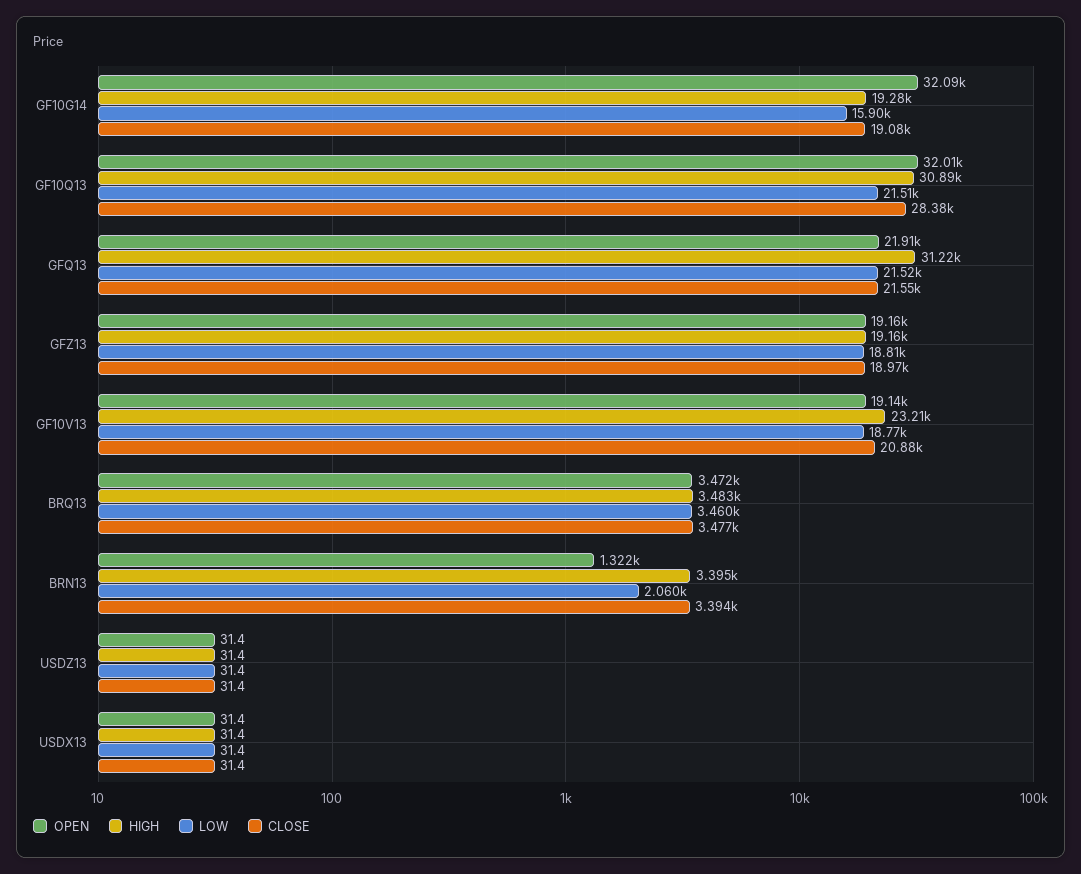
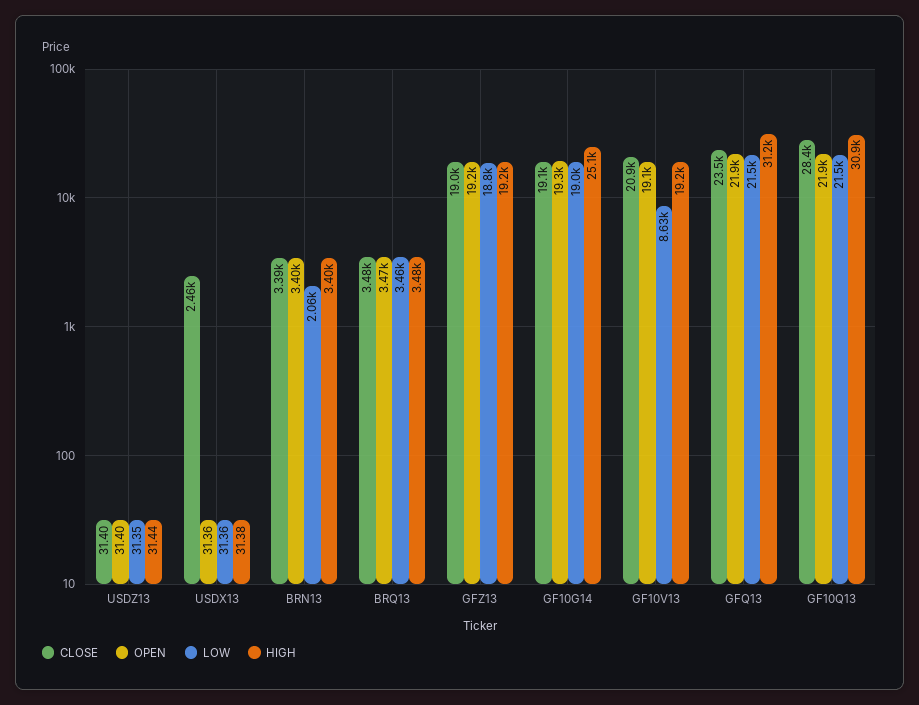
OPEN, GF10G14: 32090 -> 19300
HIGH, GF10G14: 19280 -> 25100
LOW, GF10G14: 15900 -> 19000
OPEN, GF10Q13: 32010 -> 21900
CLOSE, GFQ13: 21550 -> 23500
HIGH, GF10V13: 23210 -> 19200
LOW, GF10V13: 18770 -> 8630
OPEN, BRN13: 1322 -> 3400
CLOSE, USDX13: 31.4 -> 2460

